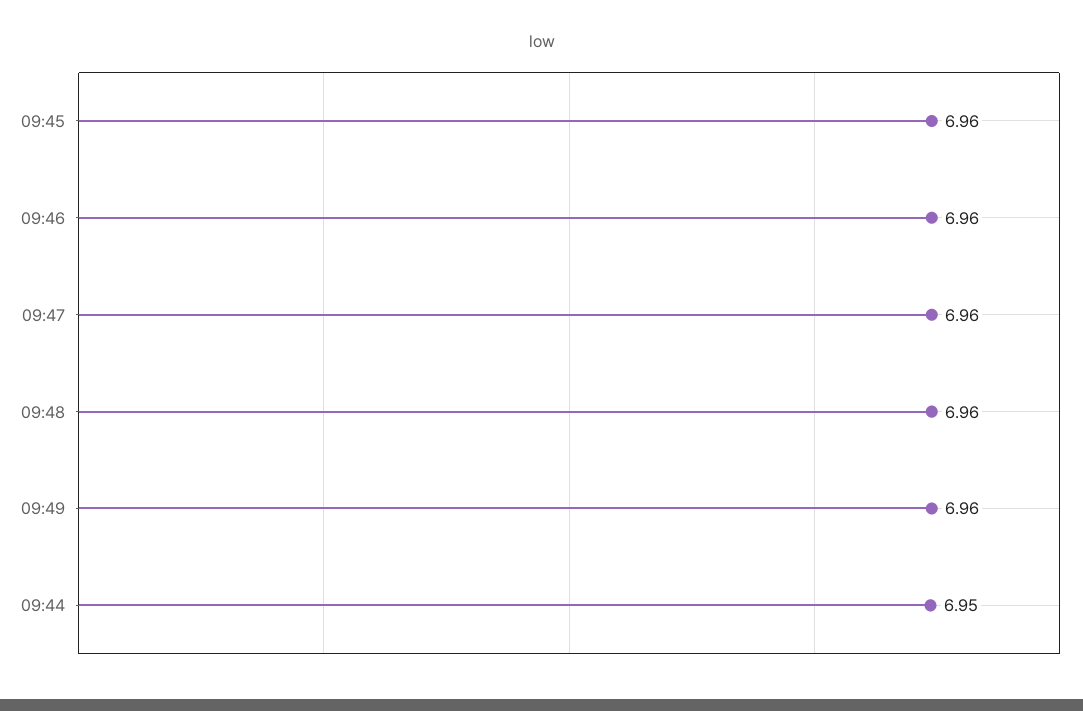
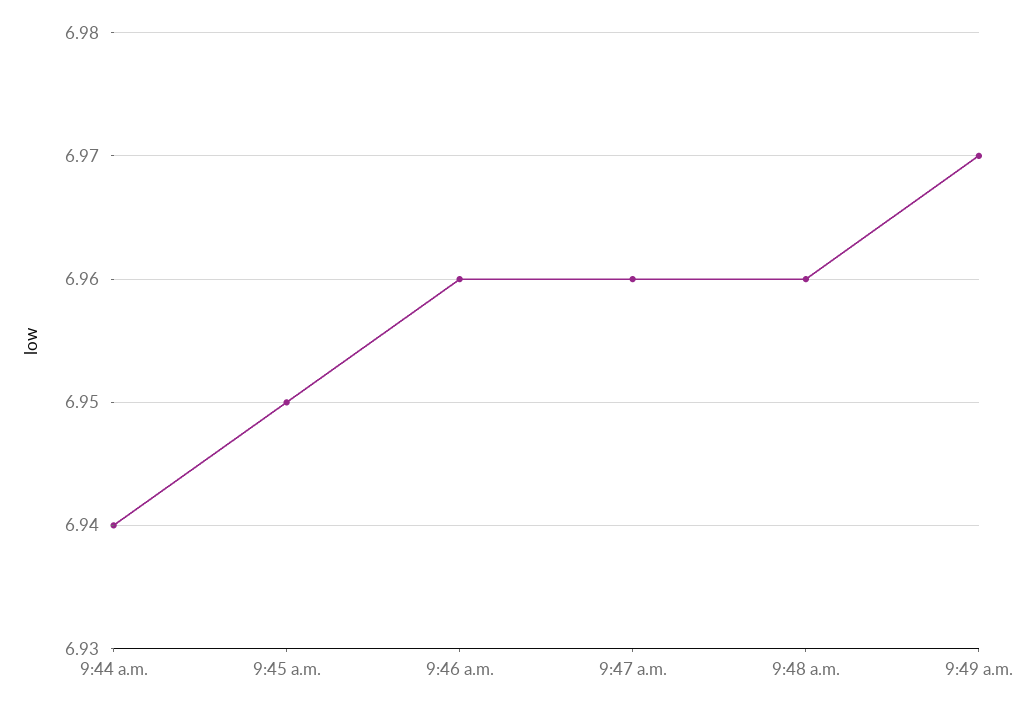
09:45: 6.96 -> 6.95
09:49: 6.96 -> 6.97
09:44: 6.95 -> 6.94

